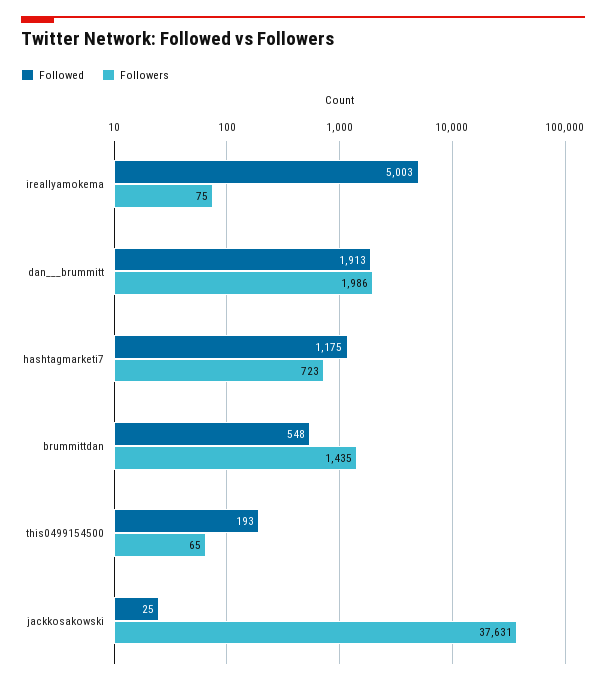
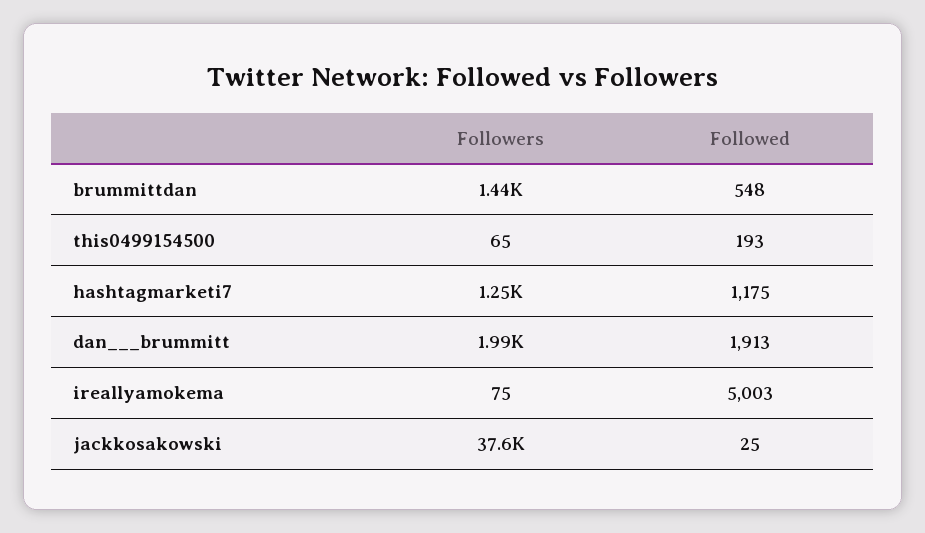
Followers, hashtagmarketi7: 723 -> 1250

